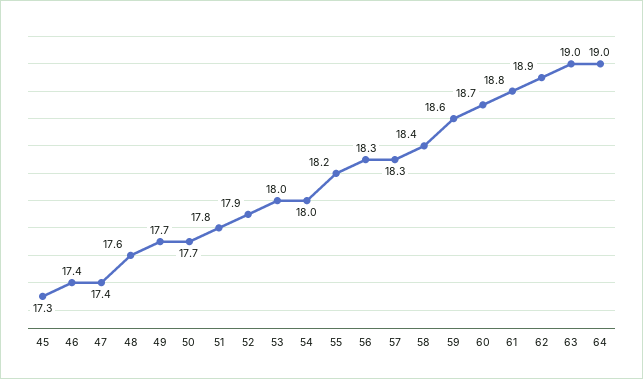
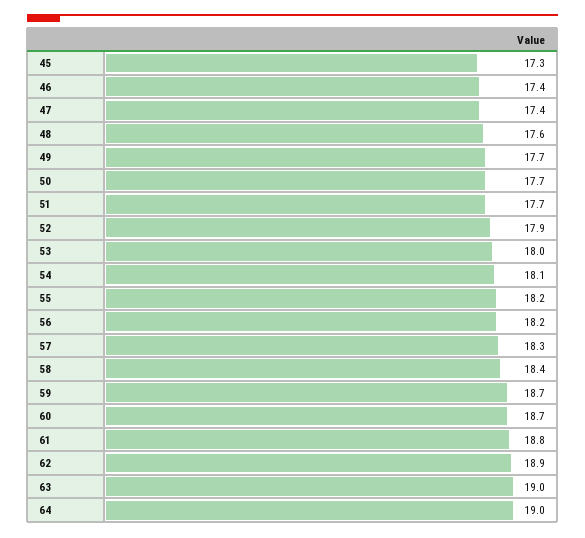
51: 17.8 -> 17.7
54: 18 -> 18.1
56: 18.3 -> 18.2
59: 18.6 -> 18.7

